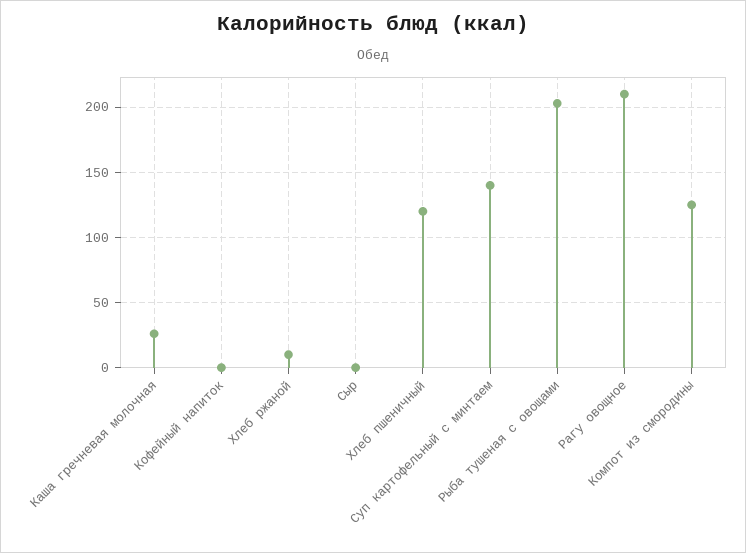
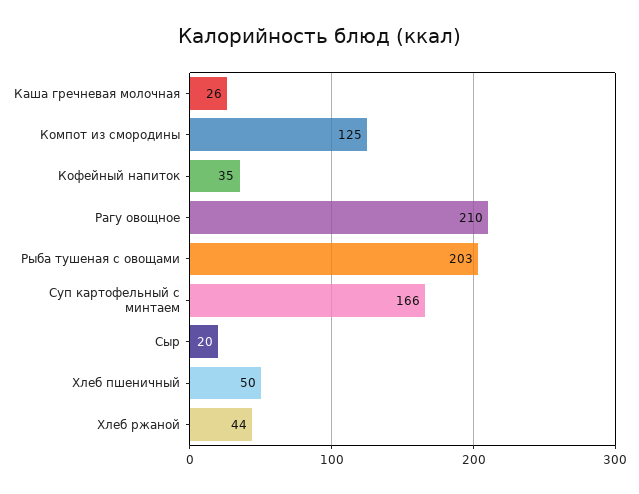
Кофейный напиток: 0 -> 35
Хлеб ржаной: 10 -> 44
Сыр: 0 -> 20
Хлеб пшеничный: 120 -> 50
Суп картофельный с минтаем: 140 -> 166

